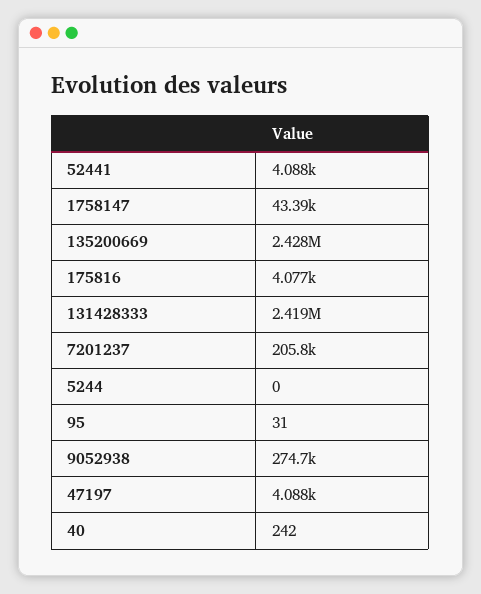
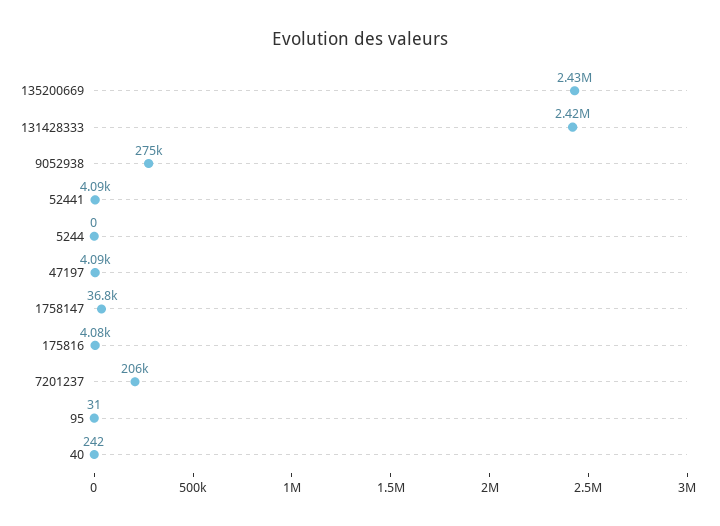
1758147: 43390 -> 36800

